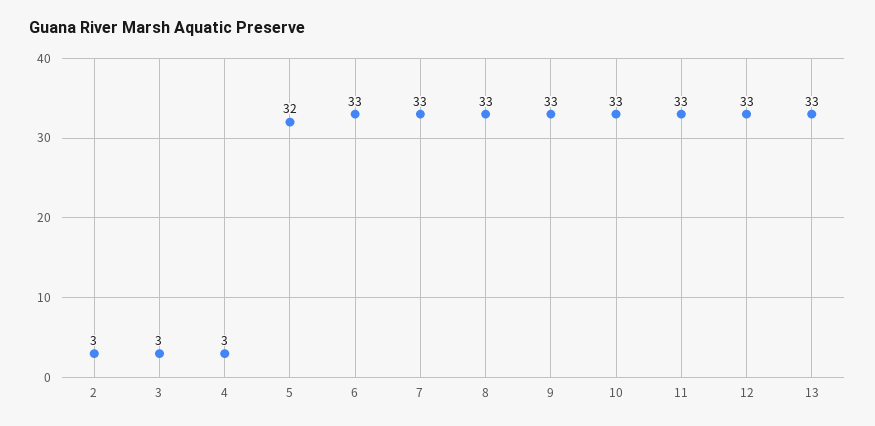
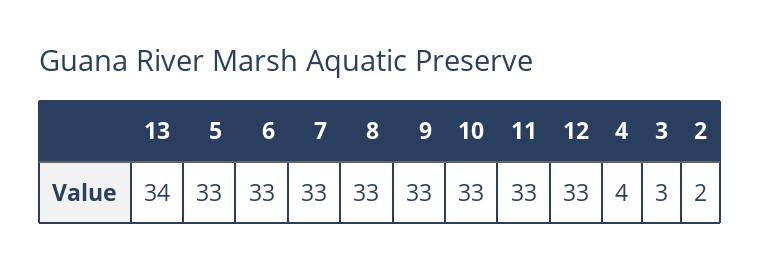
2: 3 -> 2
4: 3 -> 4
5: 32 -> 33
13: 33 -> 34

